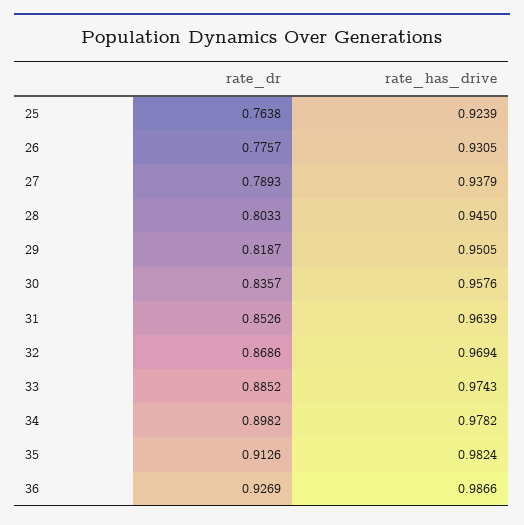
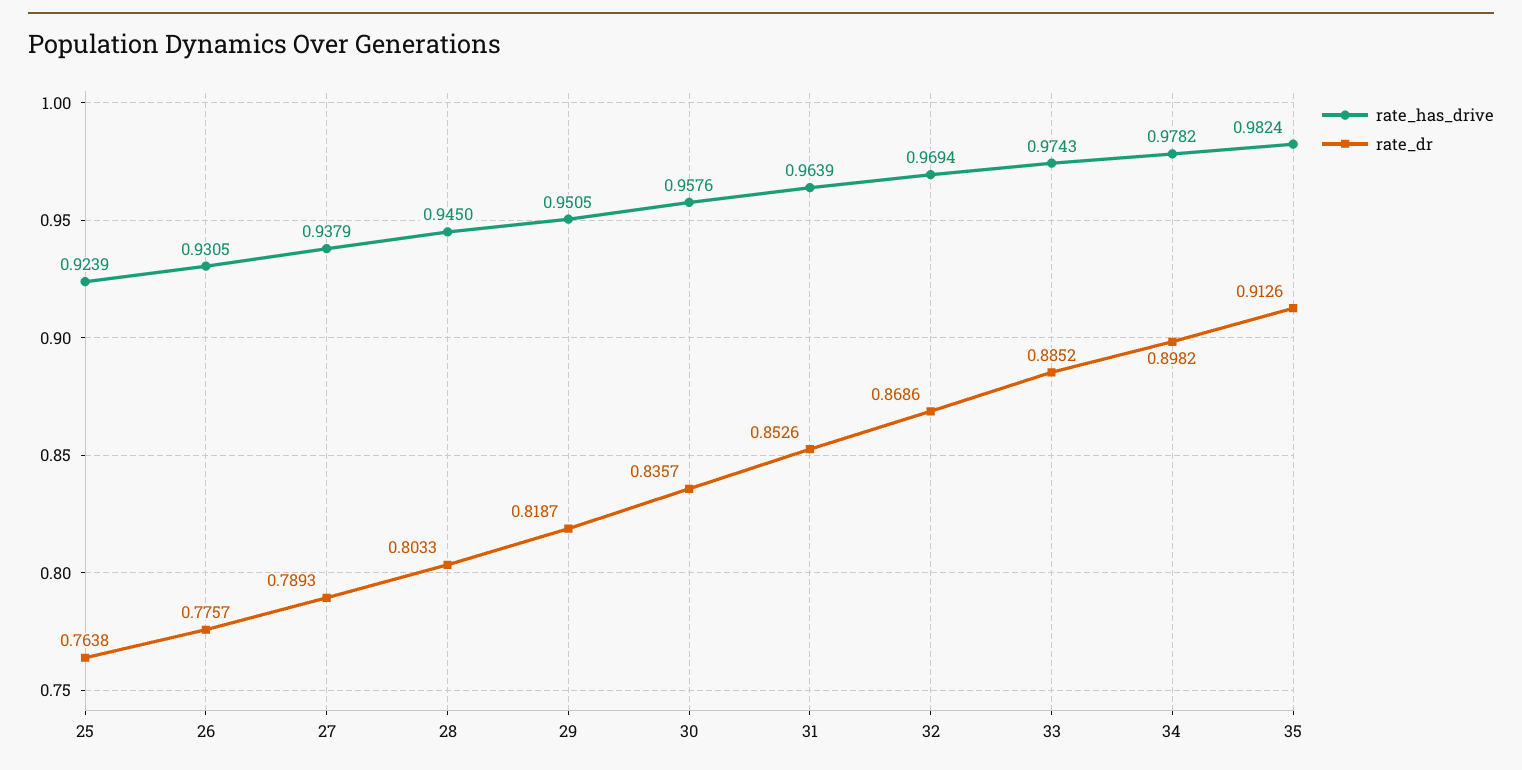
rate_dr, 36: 0.9269 -> none
rate_has_drive, 36: 0.9866 -> none

